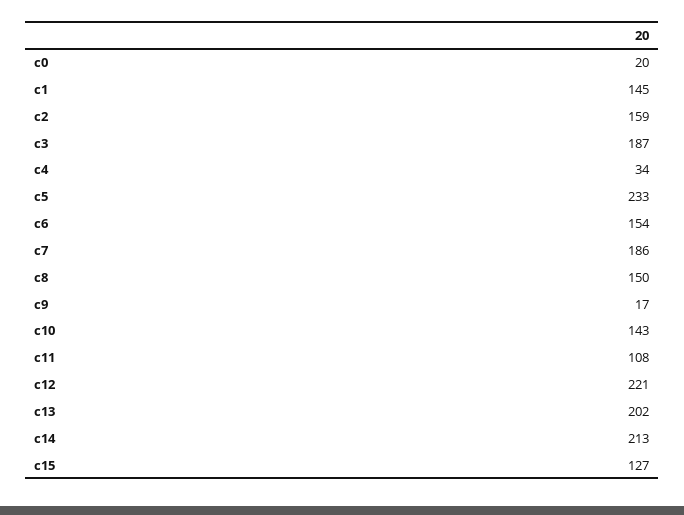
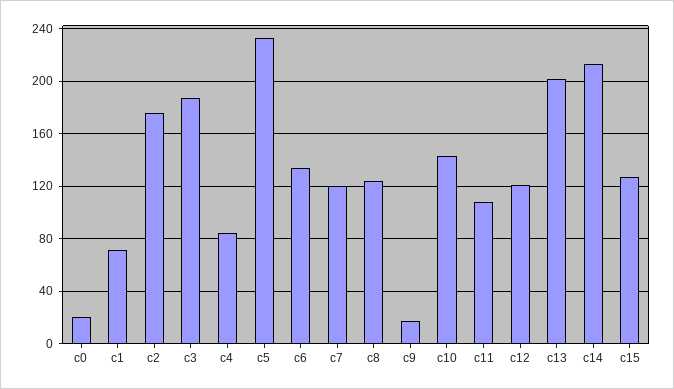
c1: 145 -> 70
c2: 159 -> 175
c4: 34 -> 85
c6: 154 -> 135
c7: 186 -> 120
c8: 150 -> 125
c12: 221 -> 120

